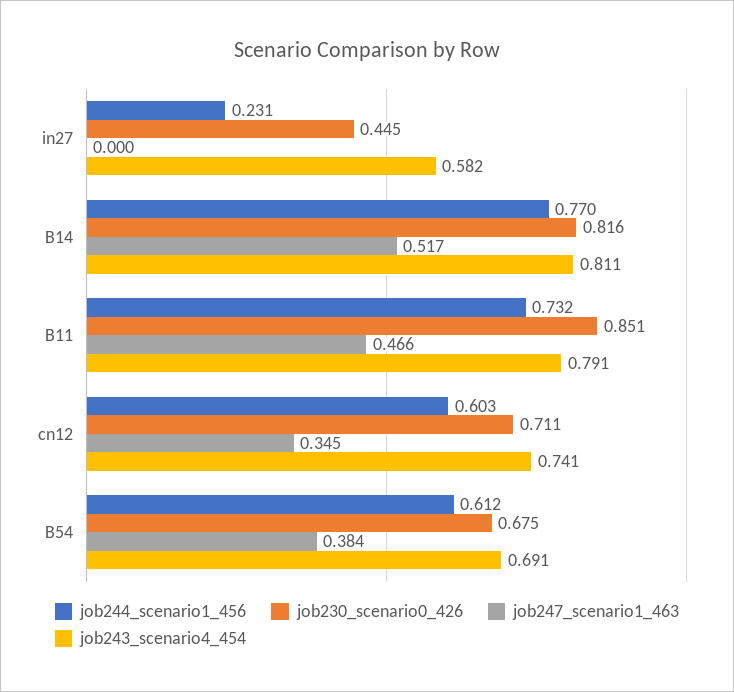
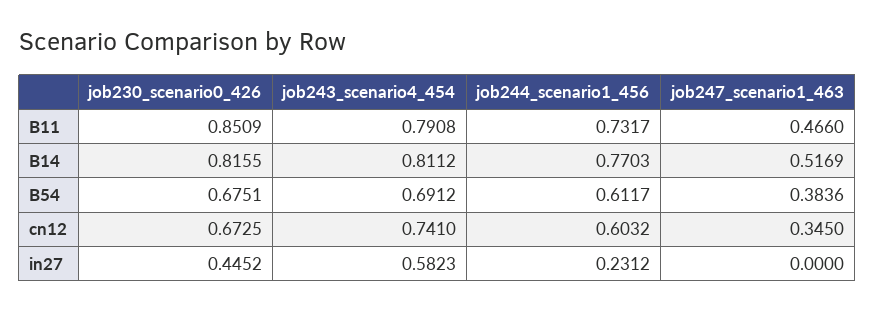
job230_scenario0_426, cn12: 0.711 -> 0.6725

